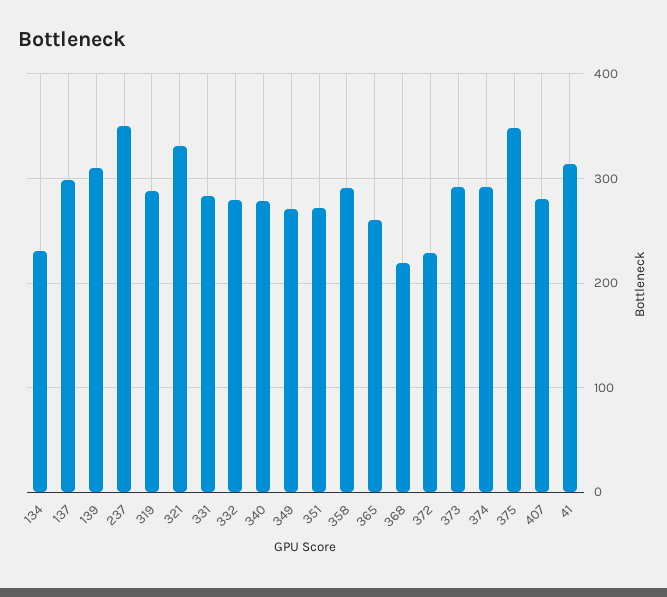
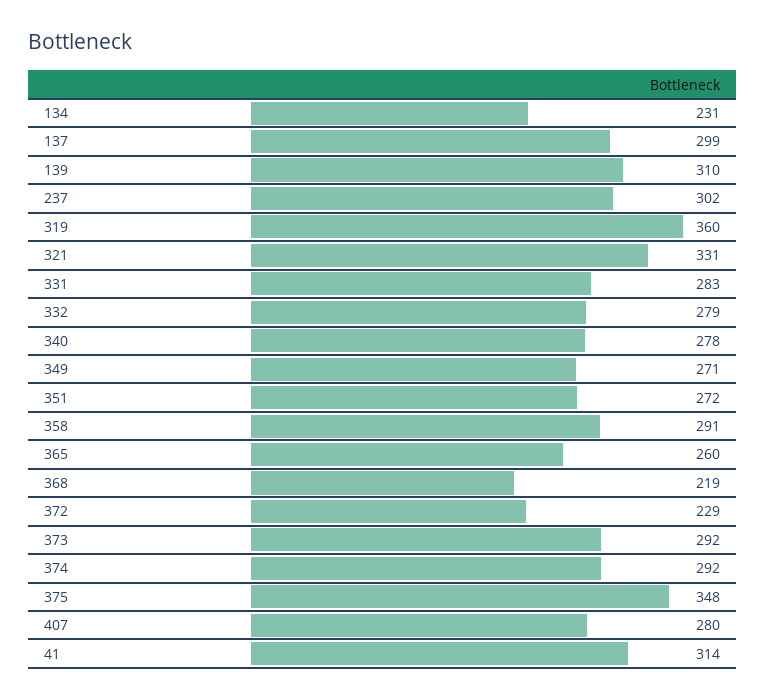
237: 350 -> 302
319: 290 -> 360

